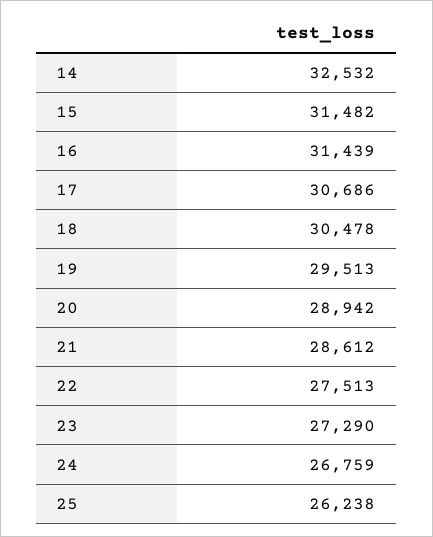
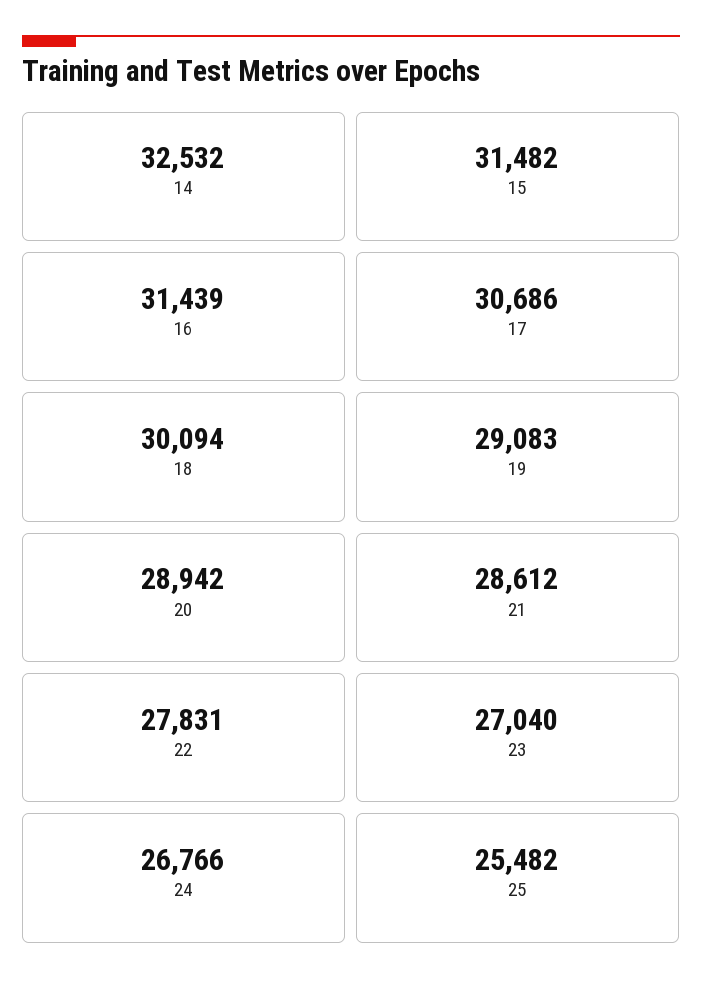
18: 30478 -> 30094
19: 29513 -> 29083
22: 27513 -> 27831
23: 27290 -> 27040
24: 26759 -> 26766
25: 26238 -> 25482

